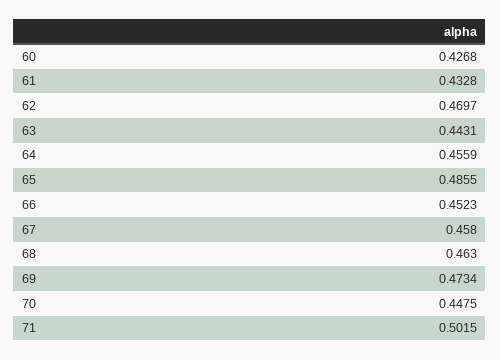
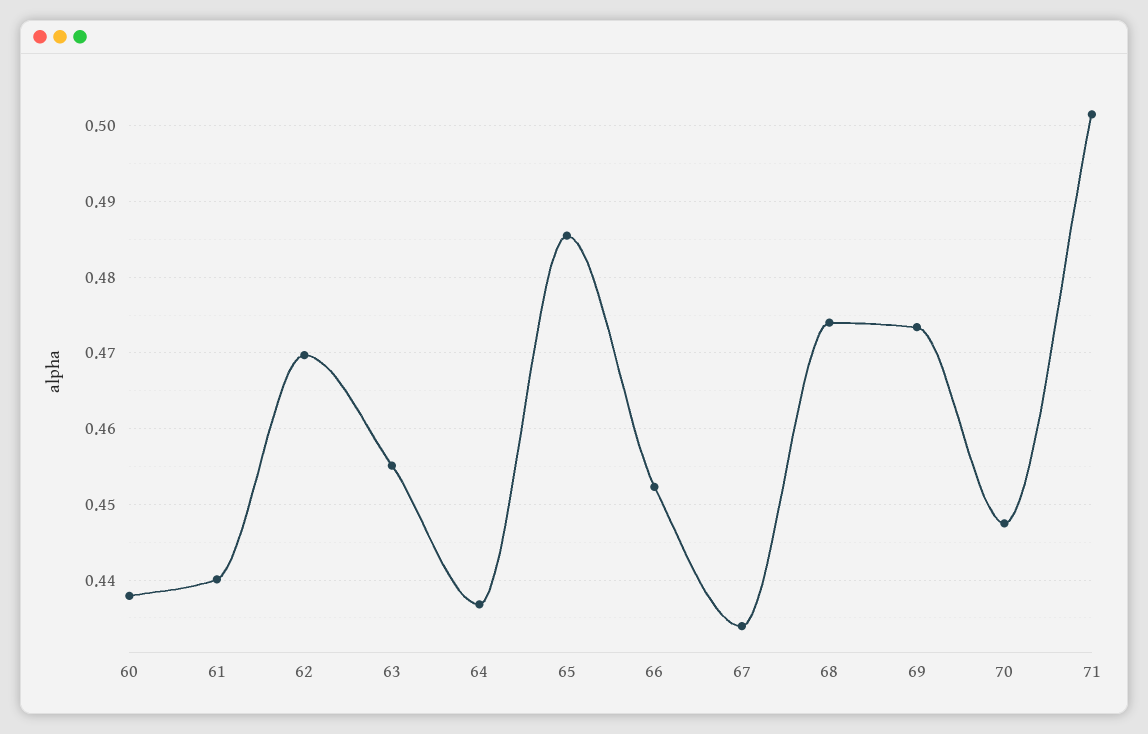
60: 0.4268 -> 0.438
61: 0.4328 -> 0.44
63: 0.4431 -> 0.455
64: 0.4559 -> 0.437
67: 0.458 -> 0.434
68: 0.463 -> 0.474

